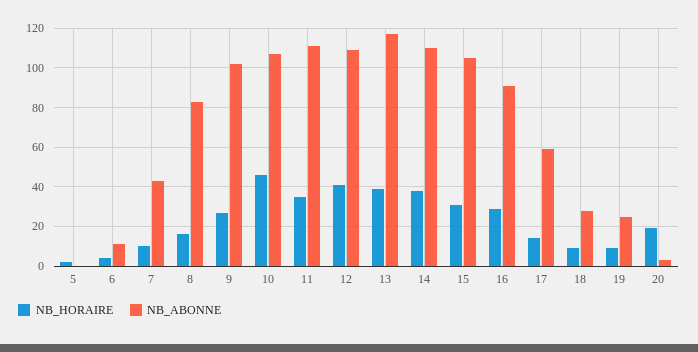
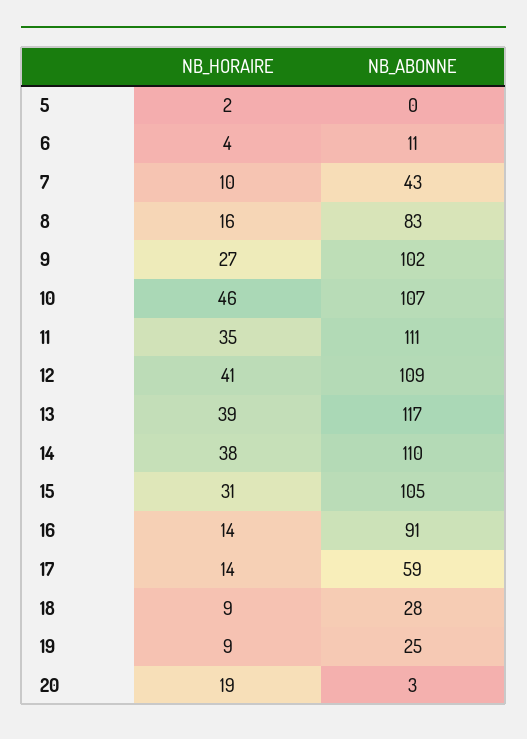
NB_HORAIRE, 16: 30 -> 14

